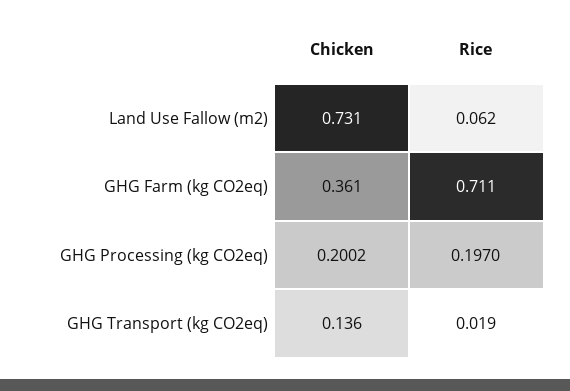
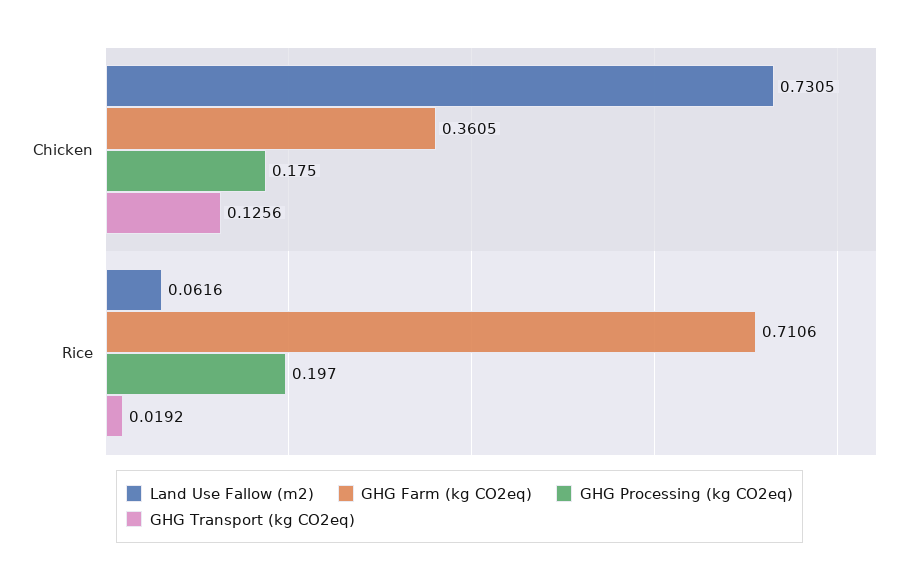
GHG Processing (kg CO2eq), Chicken: 0.2002 -> 0.175
GHG Transport (kg CO2eq), Chicken: 0.136 -> 0.1256

